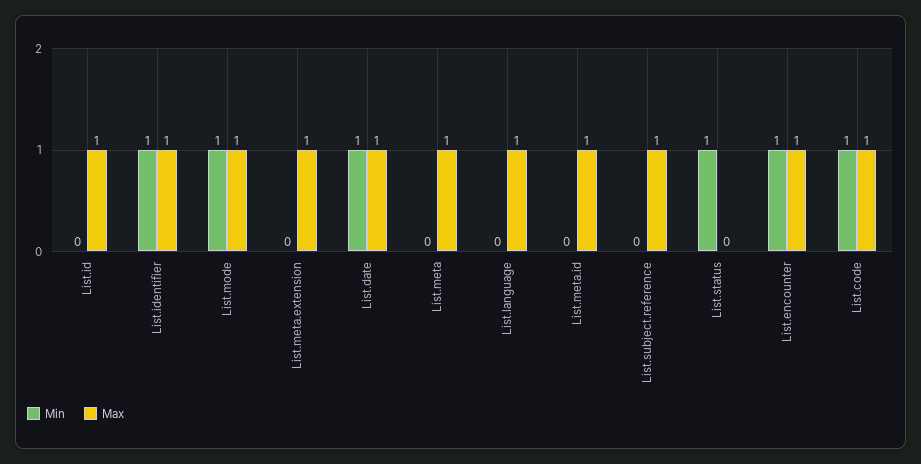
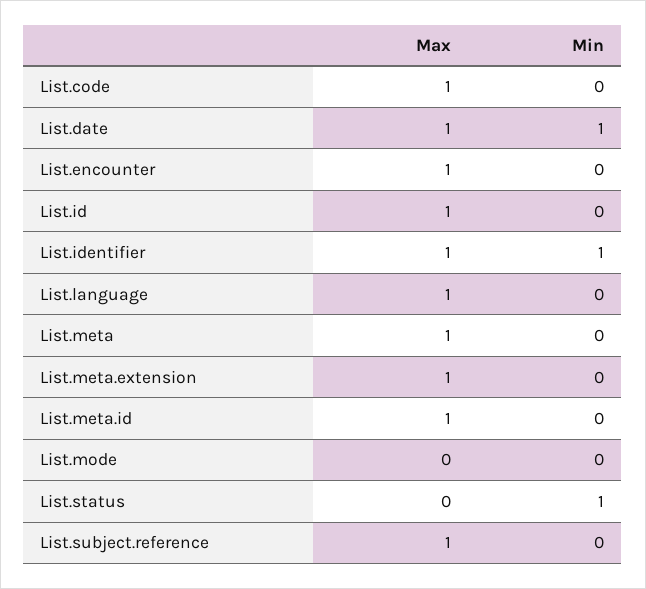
Min, List.mode: 1 -> 0
Max, List.mode: 1 -> 0
Min, List.encounter: 1 -> 0
Min, List.code: 1 -> 0

